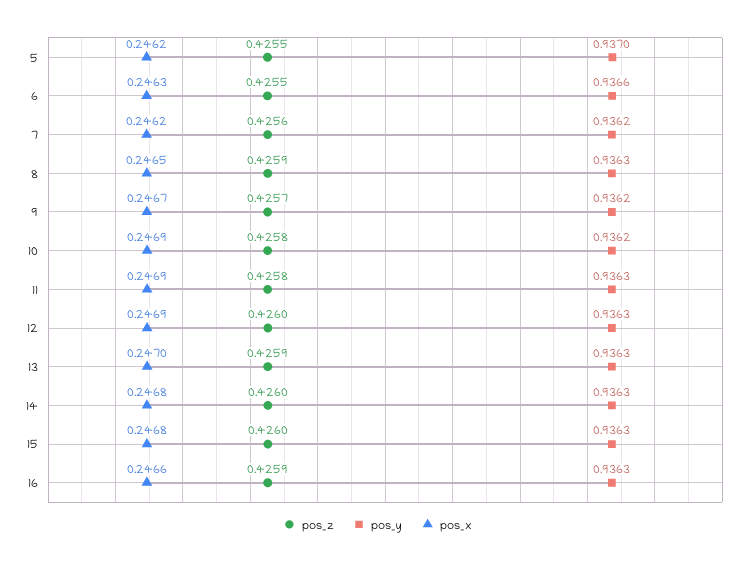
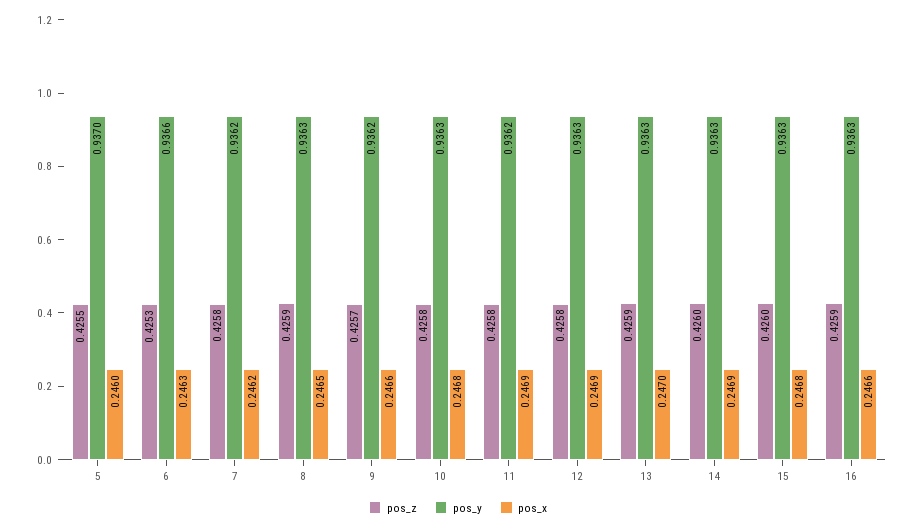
pos_x, 5: 0.2462 -> 0.246
pos_z, 6: 0.4255 -> 0.4253
pos_z, 7: 0.4256 -> 0.4258
pos_x, 9: 0.2467 -> 0.2466
pos_y, 10: 0.9362 -> 0.9363
pos_x, 10: 0.2469 -> 0.2468
pos_y, 11: 0.9363 -> 0.9362
pos_z, 12: 0.426 -> 0.4258
pos_x, 14: 0.2468 -> 0.2469

